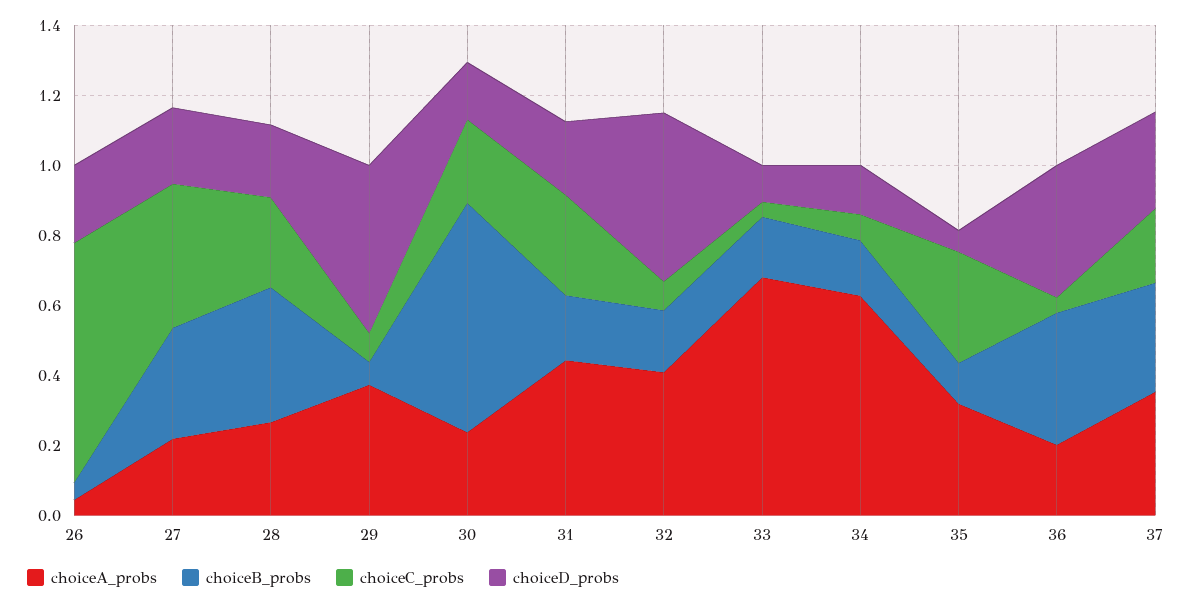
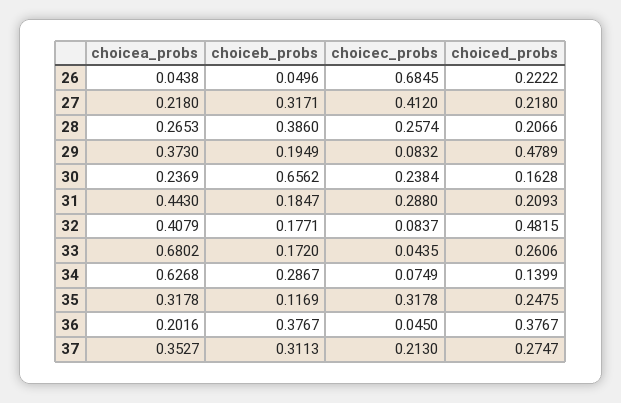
choiceB_probs, 29: 0.05 -> 0.1949
choiceD_probs, 33: 0.1 -> 0.2606
choiceB_probs, 34: 0.15 -> 0.2867
choiceD_probs, 35: 0.05 -> 0.2475

